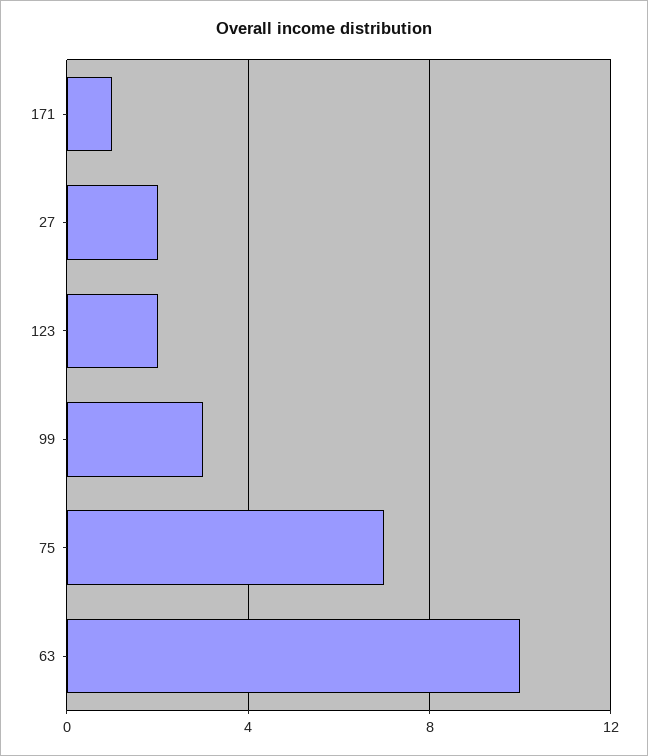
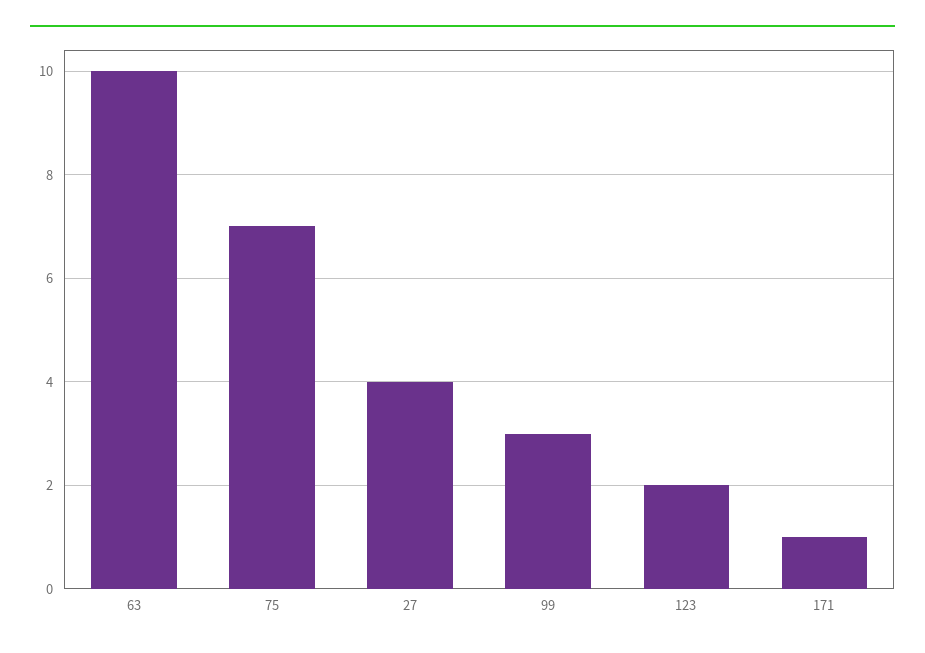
27: 2 -> 4

